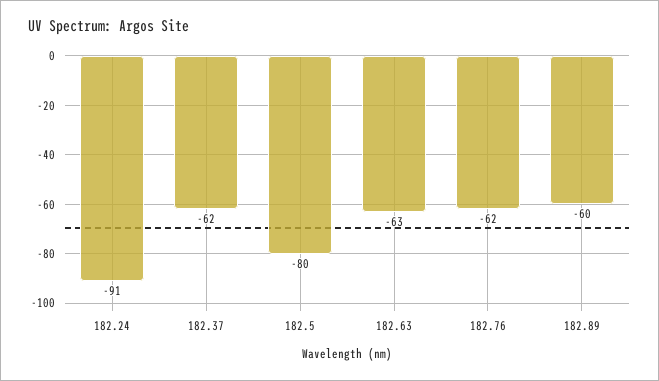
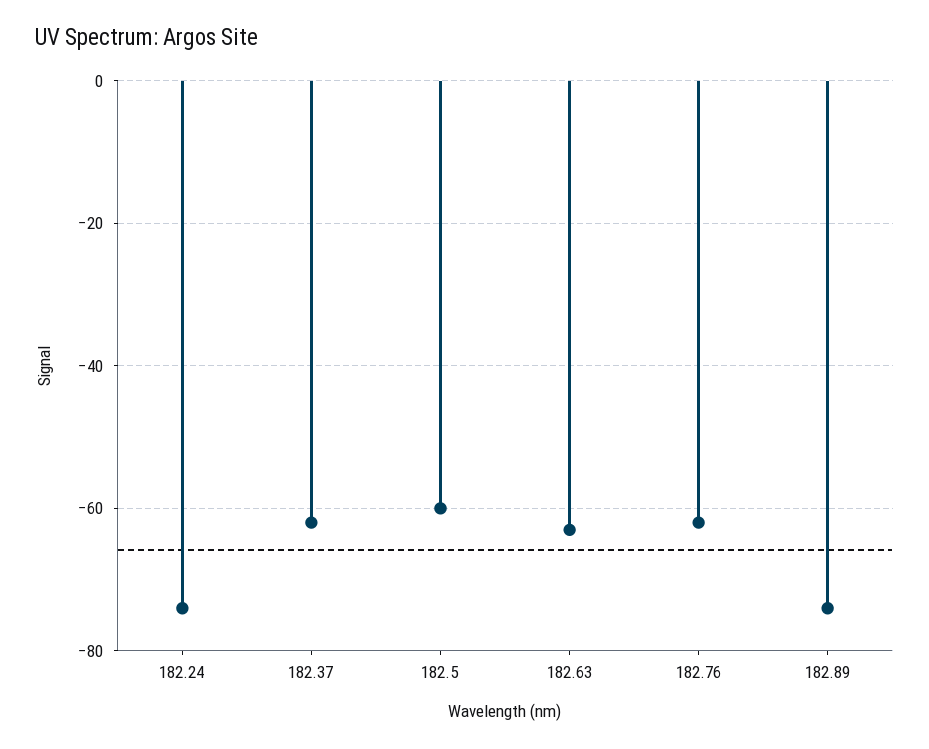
182.24: -91 -> -75
182.5: -80 -> -60
182.89: -60 -> -75

